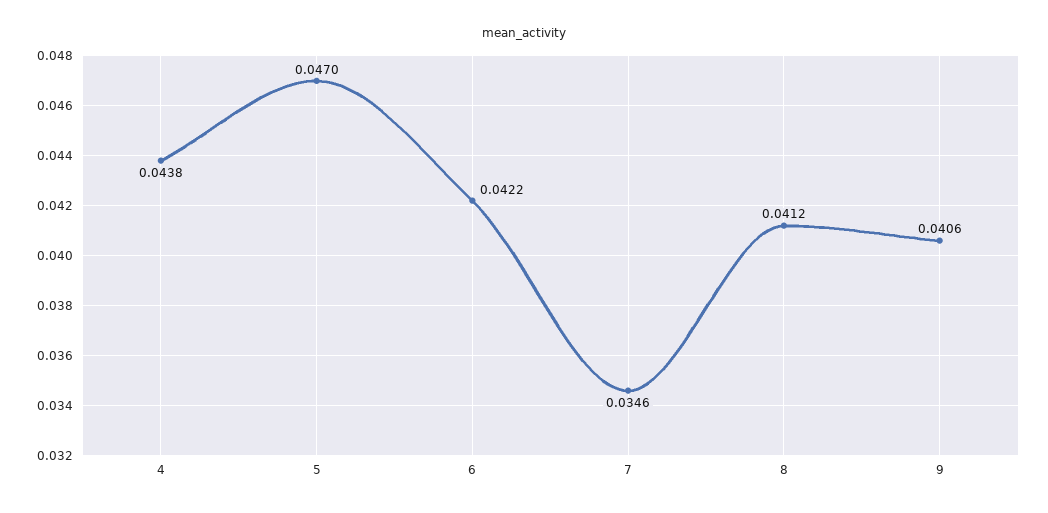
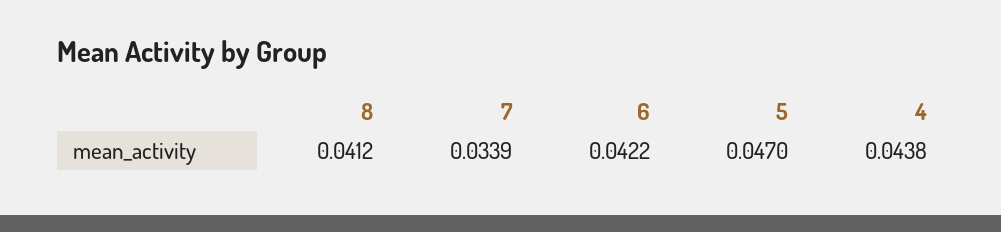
7: 0.0346 -> 0.0339
9: 0.0406 -> none

